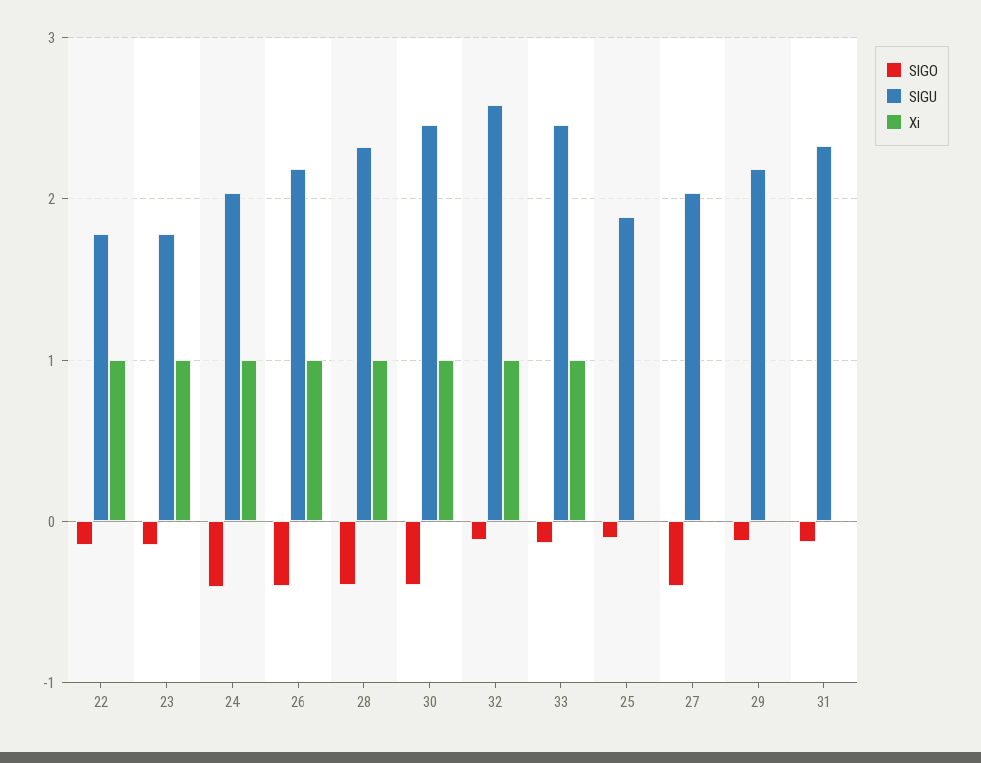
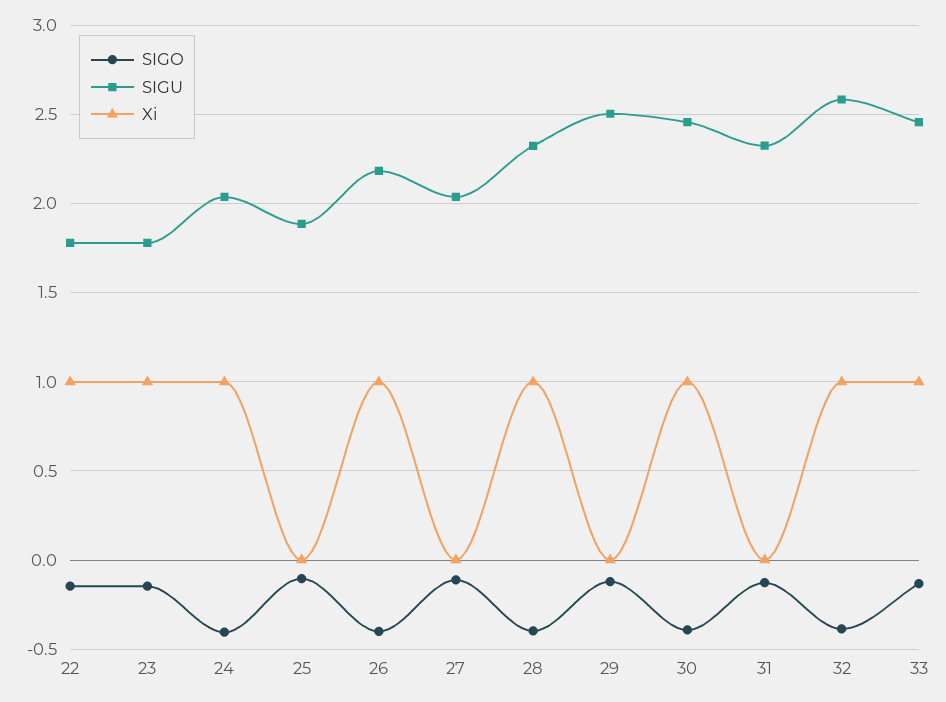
SIGO, 32: -0.1 -> -0.4
SIGO, 27: -0.4 -> -0.1
SIGU, 29: 2.2 -> 2.5

